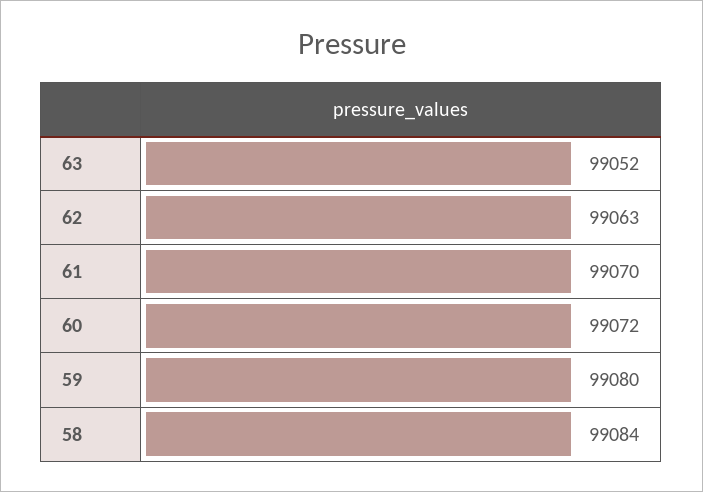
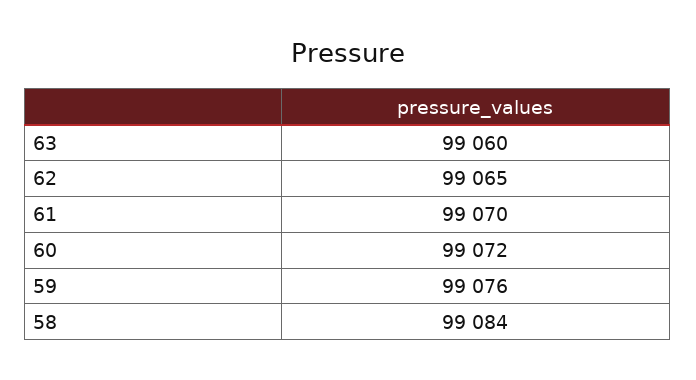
63: 99052 -> 99060
62: 99063 -> 99065
59: 99080 -> 99076

